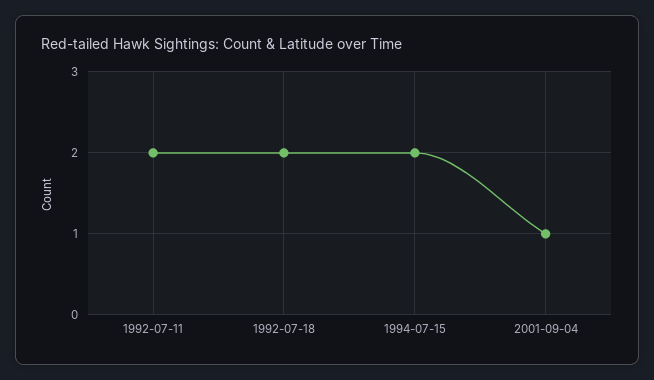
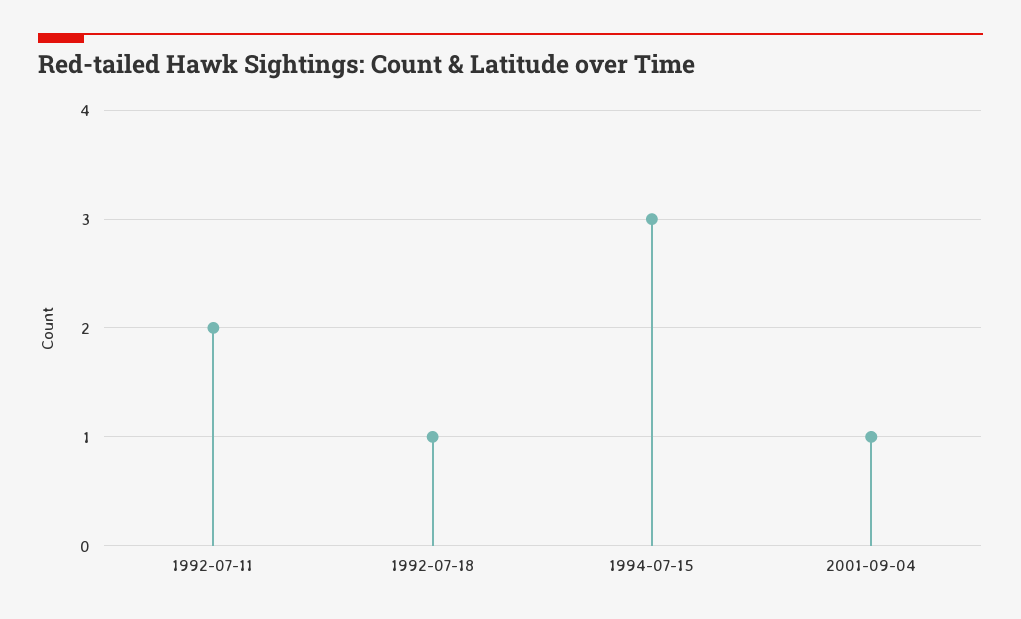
1992-07-18: 2 -> 1
1994-07-15: 2 -> 3

